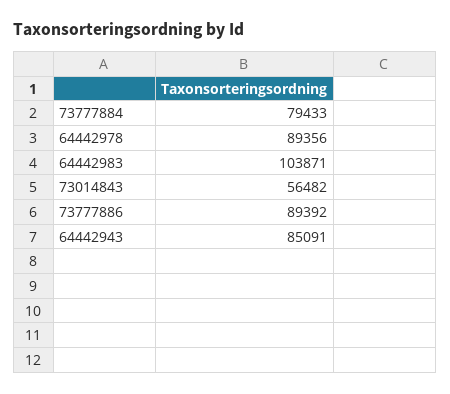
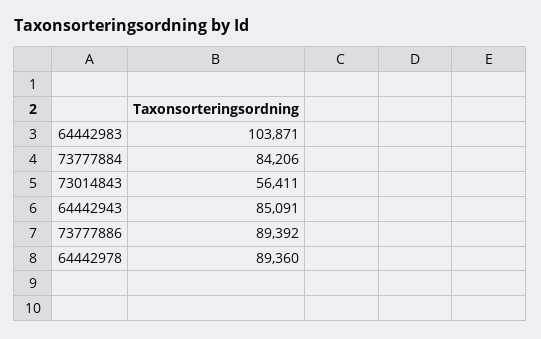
73777884: 79433 -> 84206
64442978: 89356 -> 89360
73014843: 56482 -> 56411

